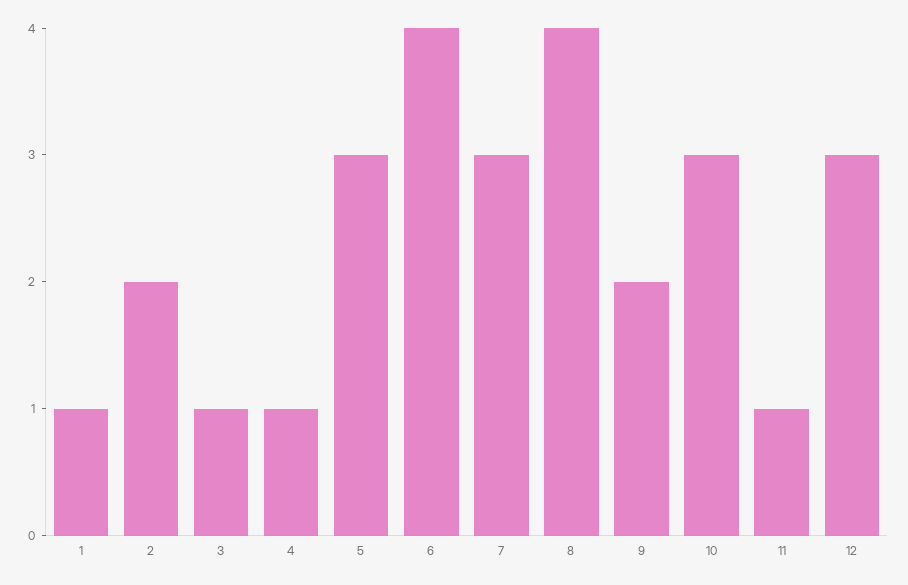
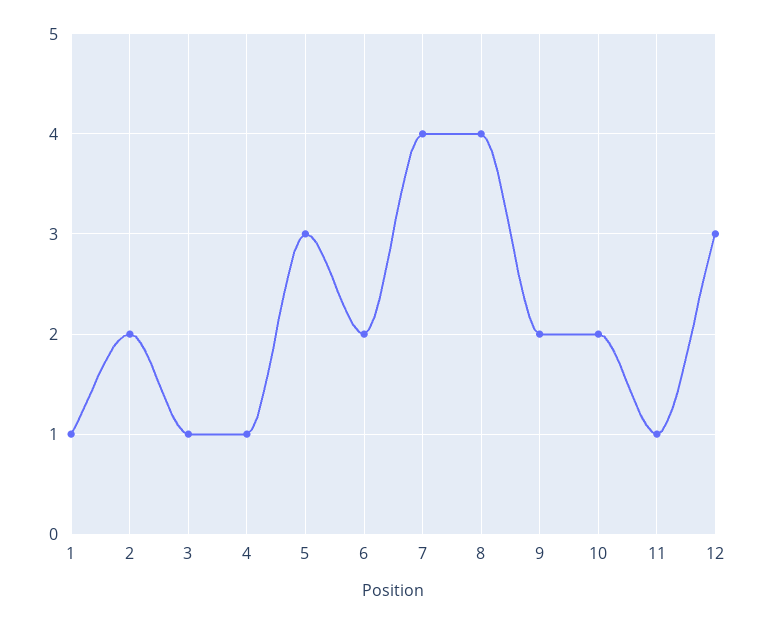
6: 4 -> 2
7: 3 -> 4
10: 3 -> 2

